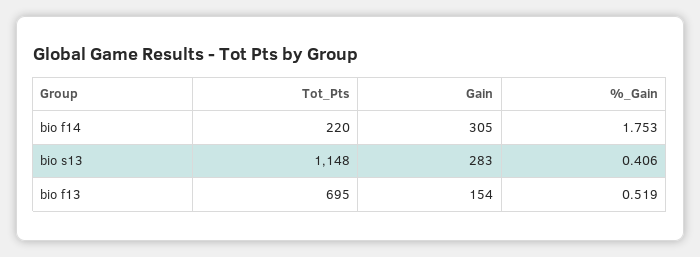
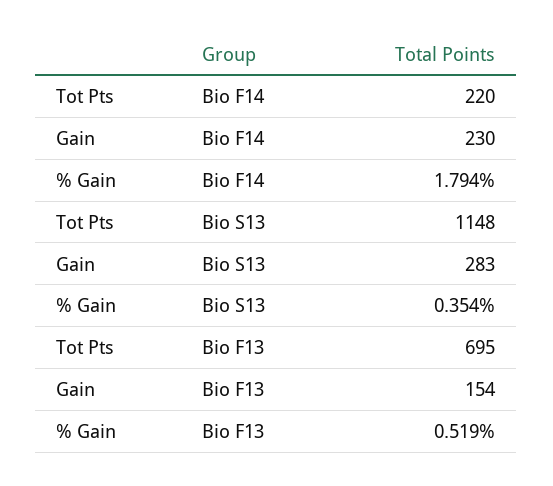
Gain, bio f14: 305 -> 230
%_Gain, bio f14: 1.753 -> 1.794
%_Gain, bio s13: 0.406 -> 0.354

